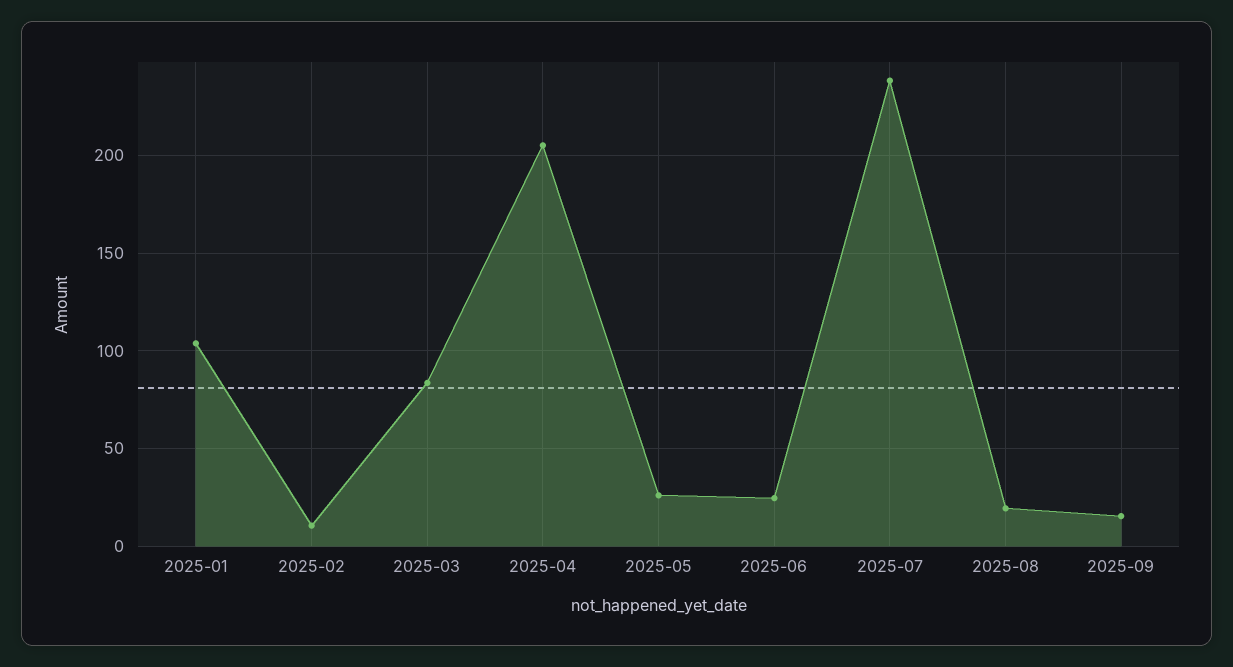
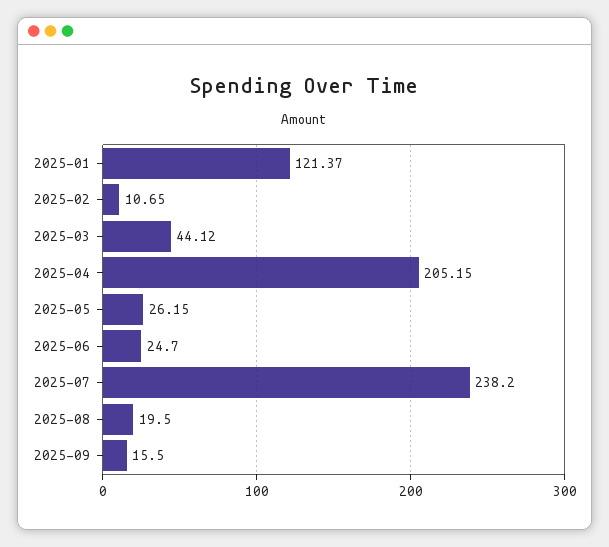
2025-01: 105 -> 121.37
2025-03: 85 -> 44.12

